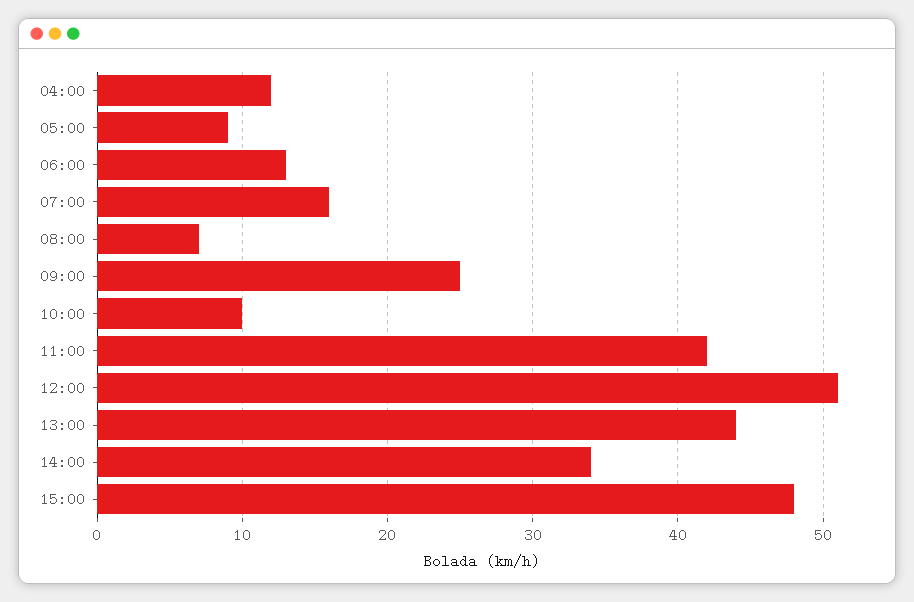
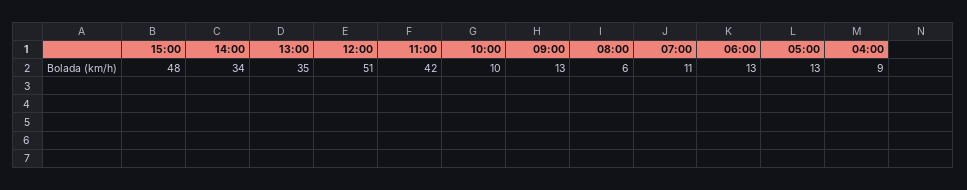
04:00: 12 -> 9
05:00: 9 -> 13
07:00: 16 -> 11
08:00: 7 -> 6
09:00: 25 -> 13
13:00: 44 -> 35

